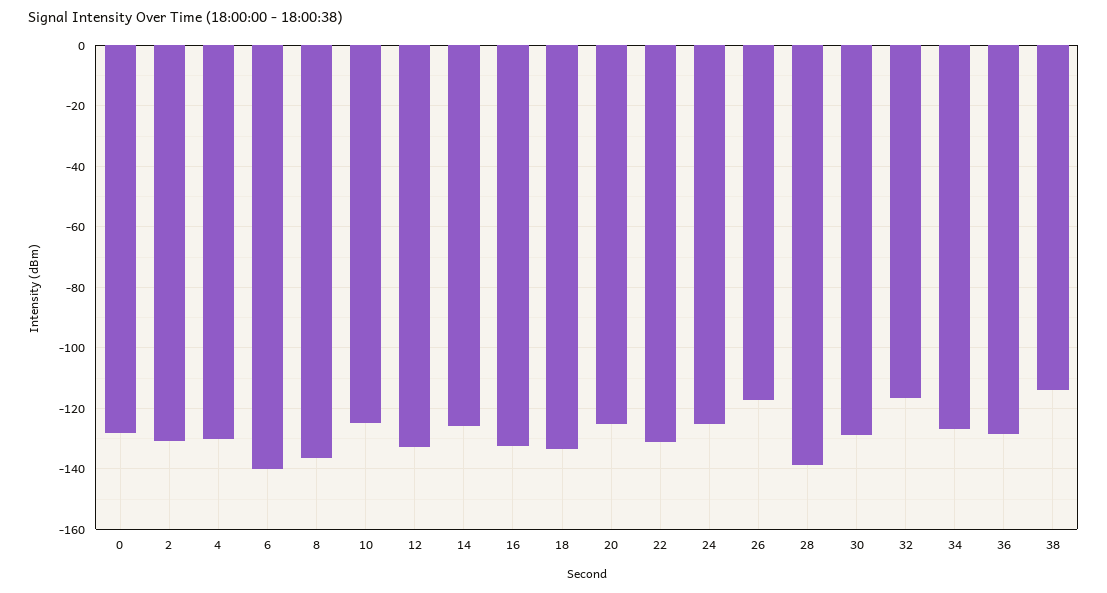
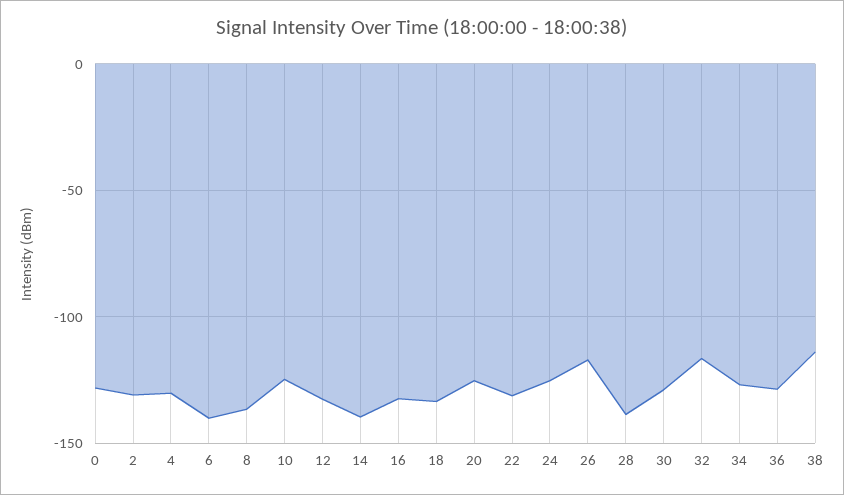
14: -126 -> -140

